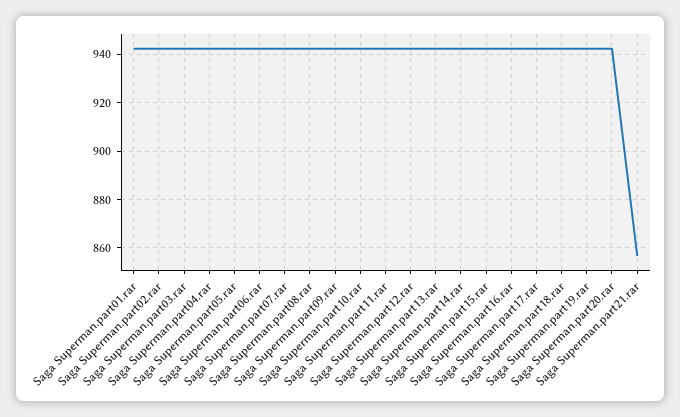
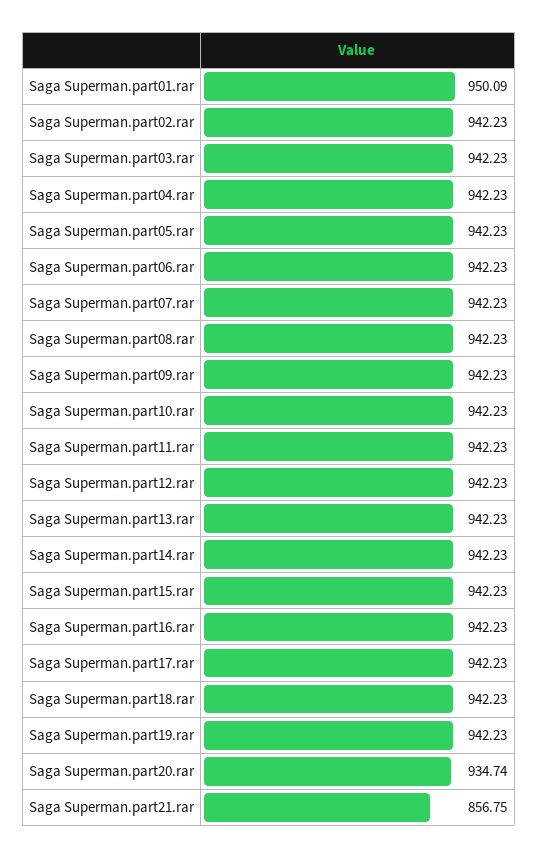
Saga Superman.part01.rar: 942.5 -> 950.09
Saga Superman.part20.rar: 942.5 -> 934.74

